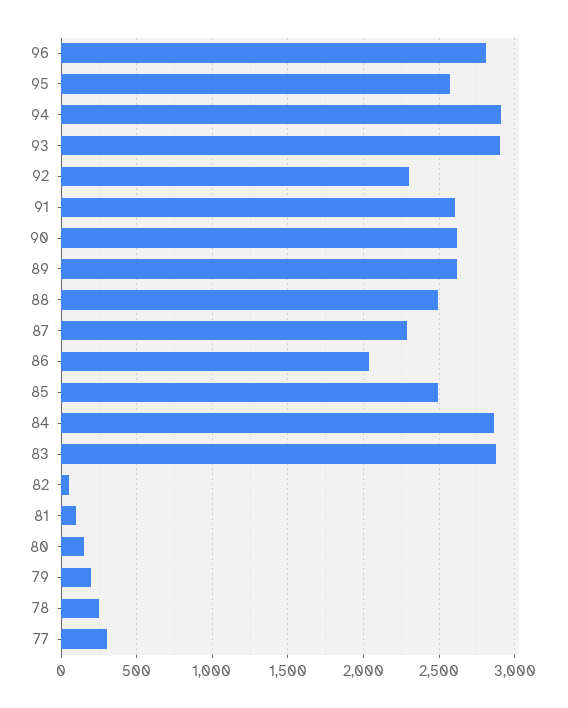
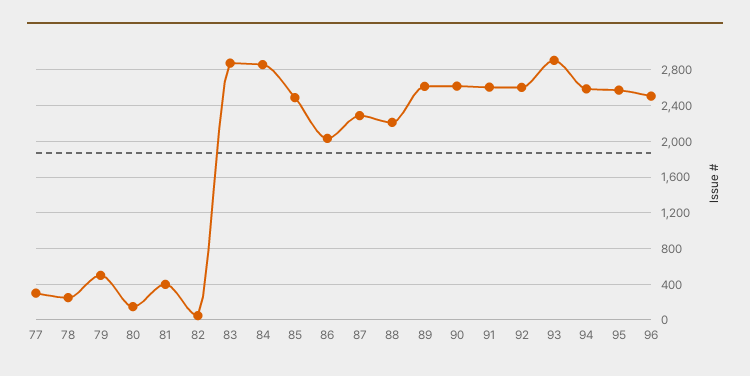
96: 2800 -> 2500
94: 2900 -> 2600
92: 2300 -> 2600
88: 2500 -> 2200
81: 100 -> 400
79: 200 -> 500

